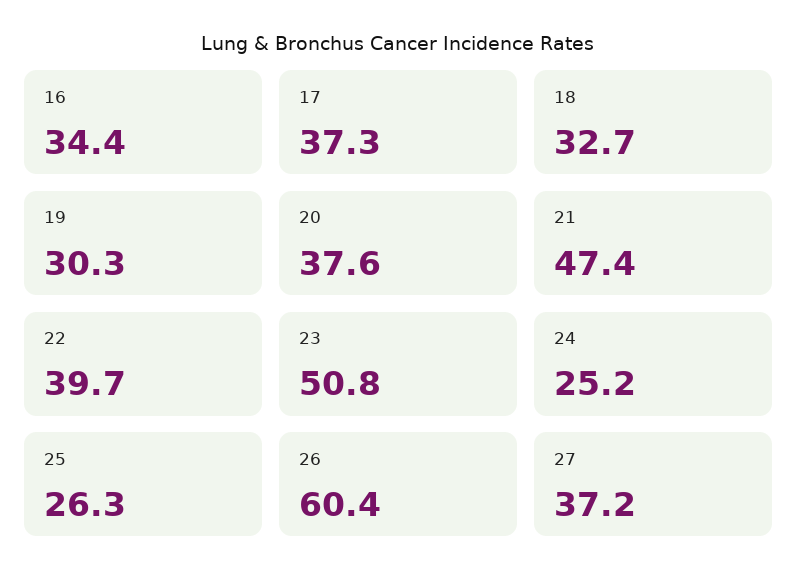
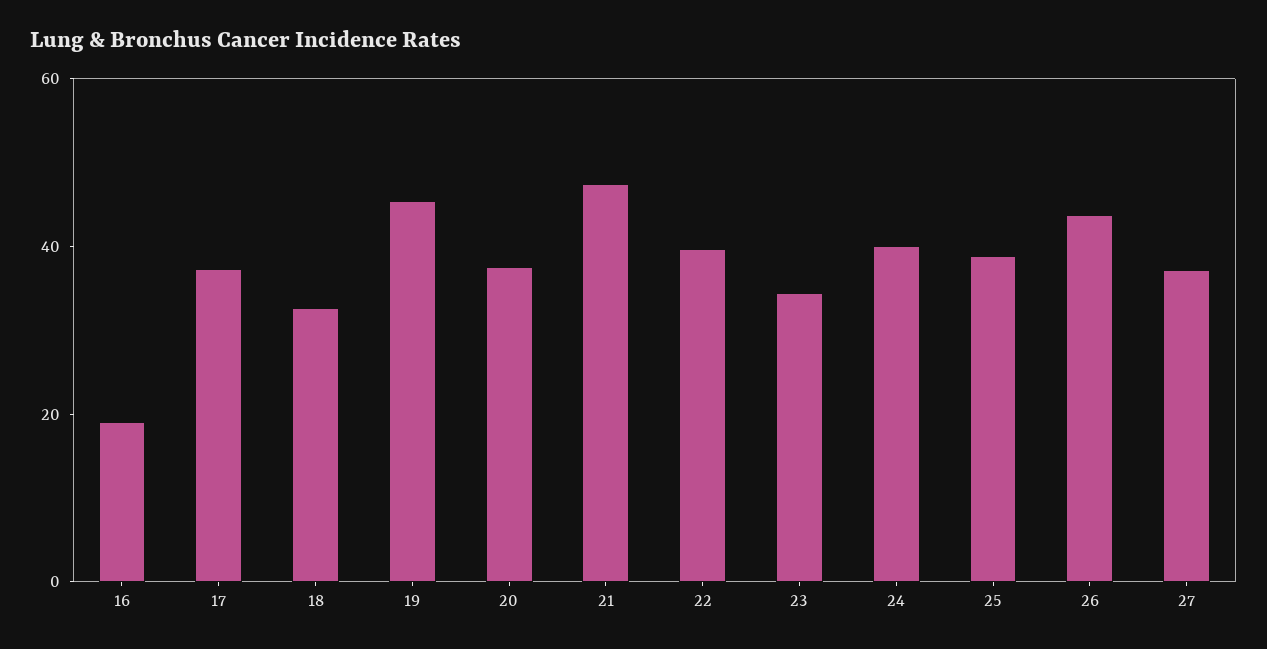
16: 34.4 -> 20
19: 30.3 -> 45
23: 50.8 -> 35
24: 25.2 -> 40
25: 26.3 -> 40
26: 60.4 -> 45

